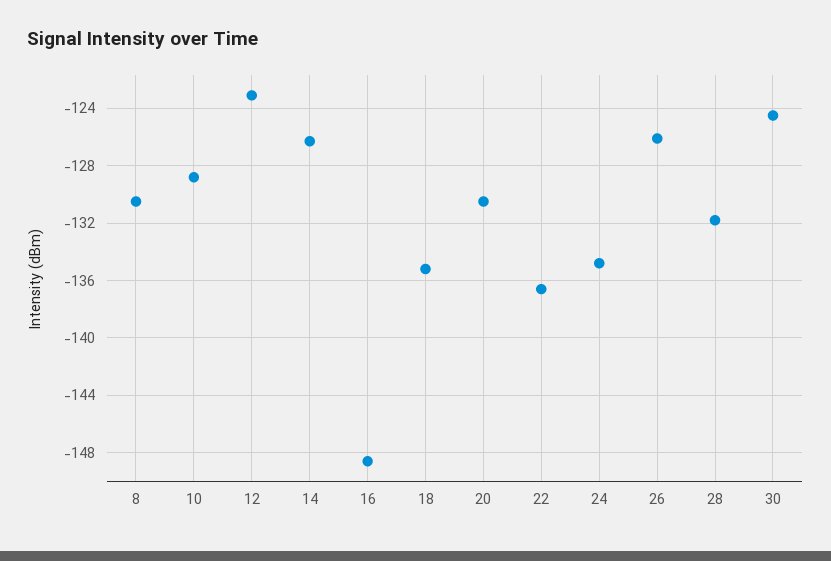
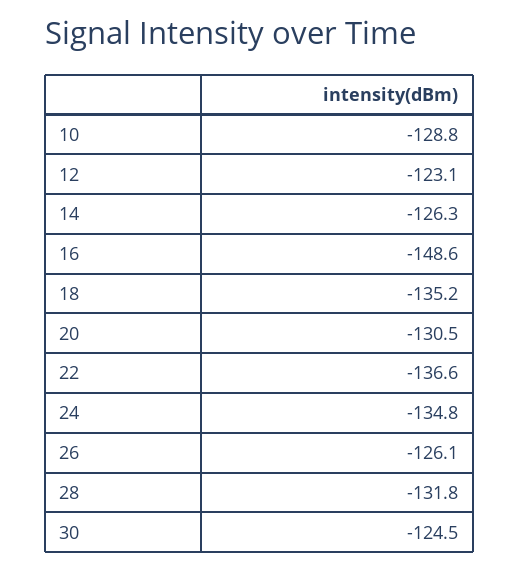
8: -130.5 -> none

